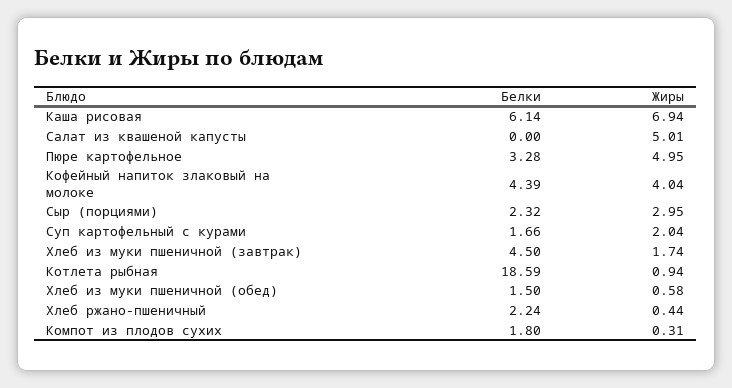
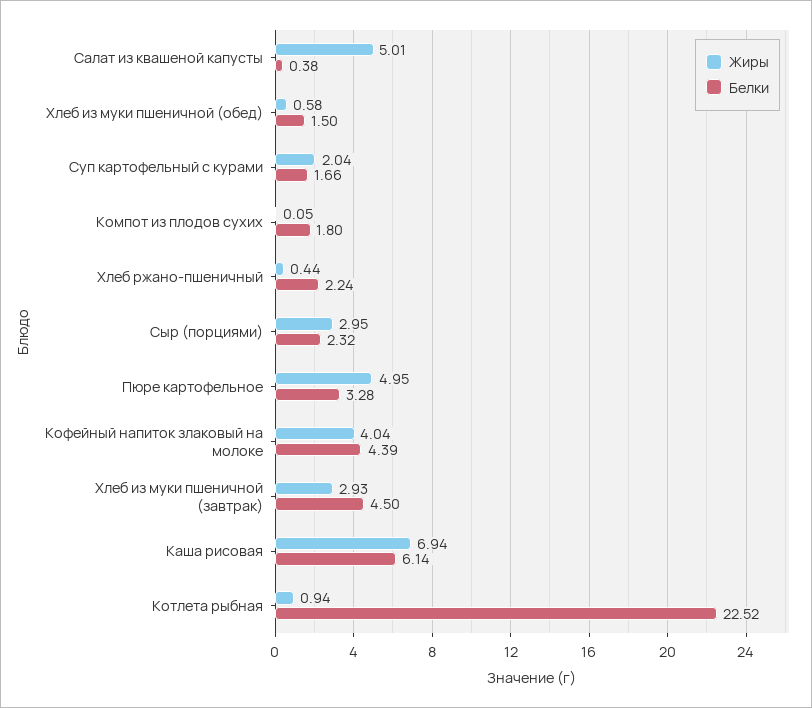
Белки, Салат из квашеной капусты: 0 -> 0.38
Жиры, Хлеб из муки пшеничной (завтрак): 1.74 -> 2.93
Белки, Котлета рыбная: 18.59 -> 22.52
Жиры, Компот из плодов сухих: 0.31 -> 0.05

